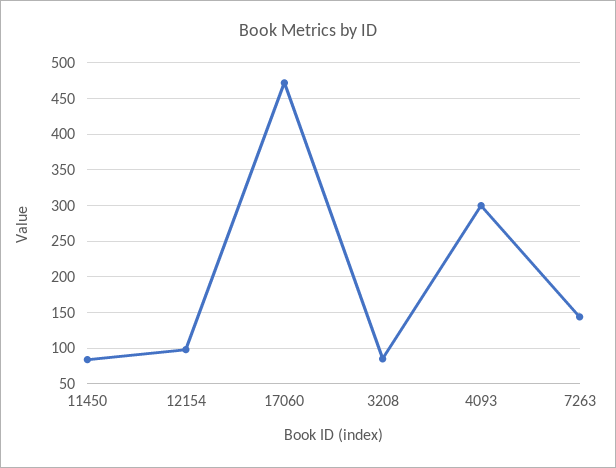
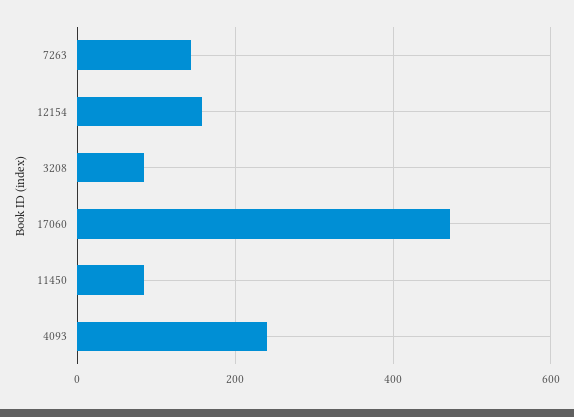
12154: 100 -> 160
4093: 300 -> 240

